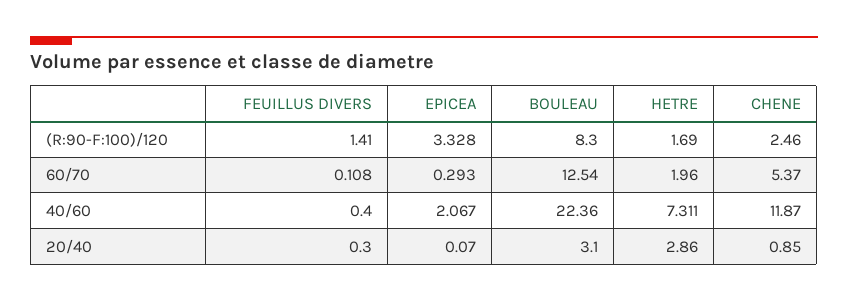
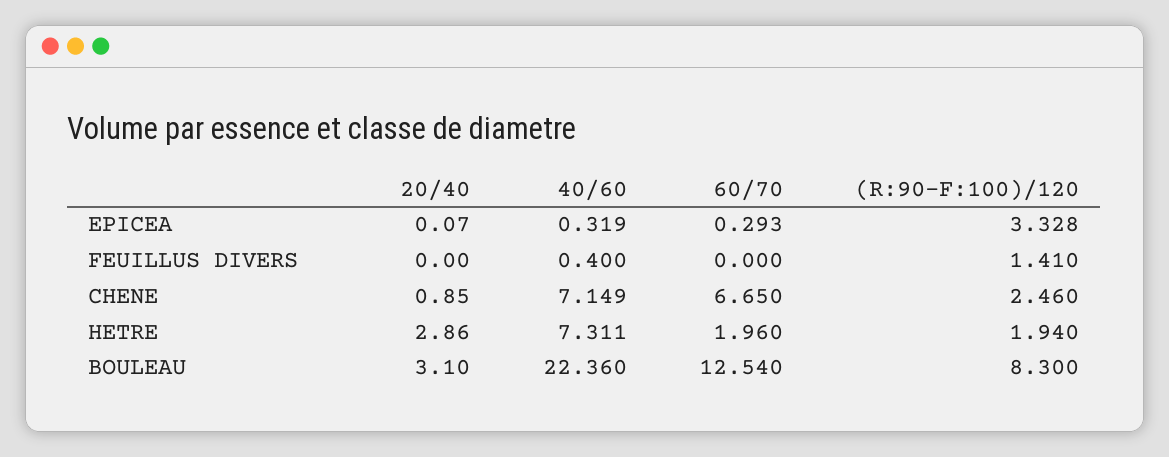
HETRE, (R:90-F:100)/120: 1.69 -> 1.94
FEUILLUS DIVERS, 60/70: 0.108 -> 0
CHENE, 60/70: 5.37 -> 6.65
EPICEA, 40/60: 2.067 -> 0.319
CHENE, 40/60: 11.87 -> 7.149
FEUILLUS DIVERS, 20/40: 0.3 -> 0

